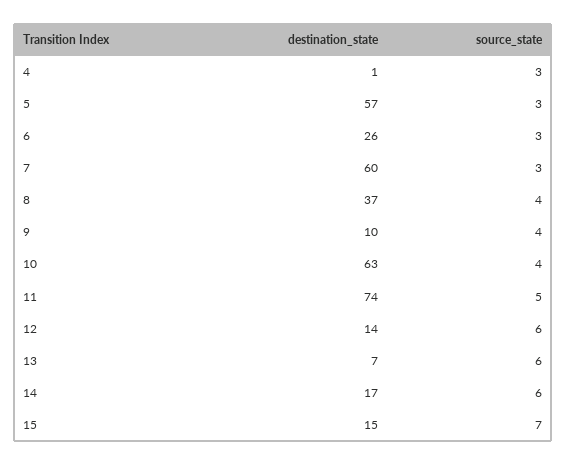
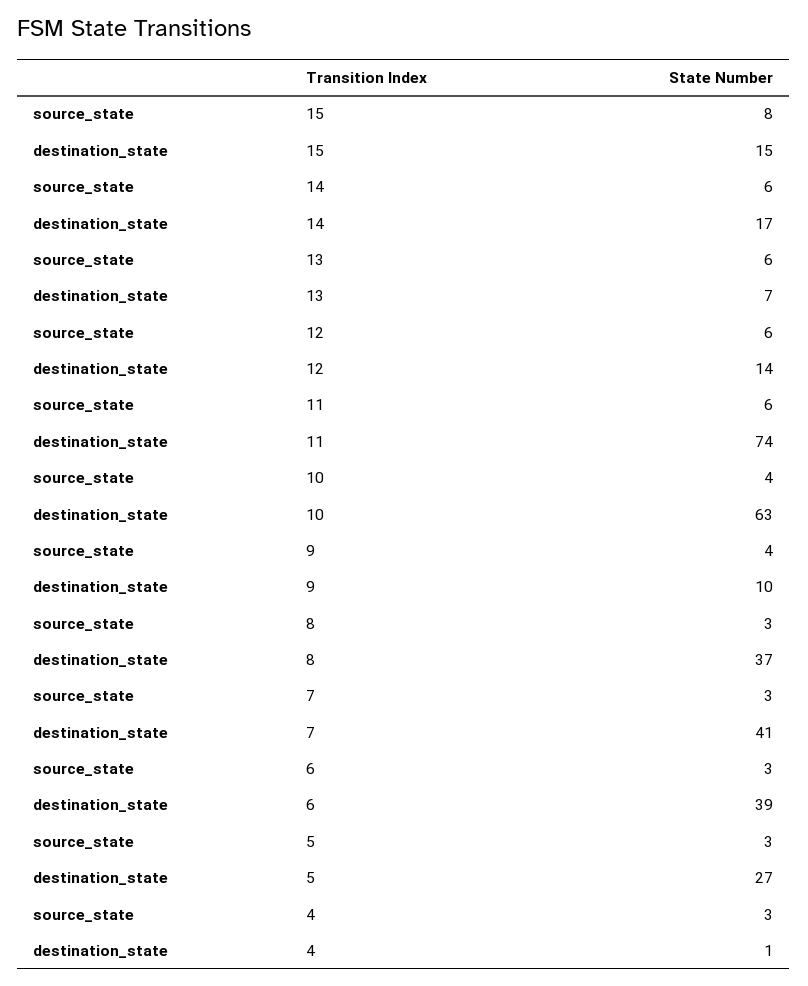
destination_state, 5: 57 -> 27
destination_state, 6: 26 -> 39
destination_state, 7: 60 -> 41
source_state, 8: 4 -> 3
source_state, 11: 5 -> 6
source_state, 15: 7 -> 8

